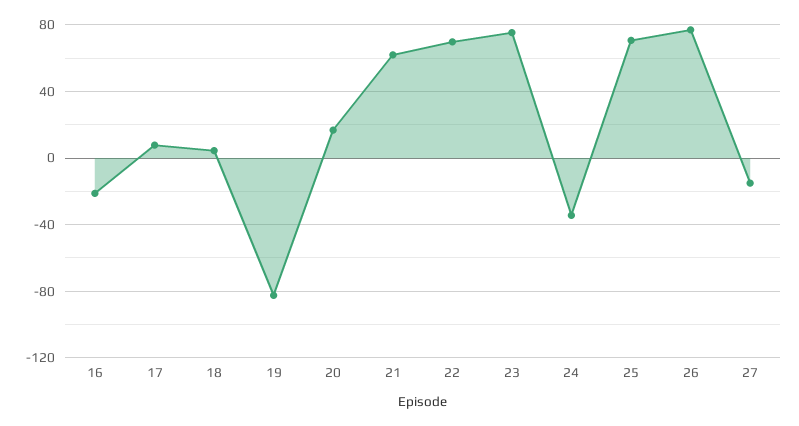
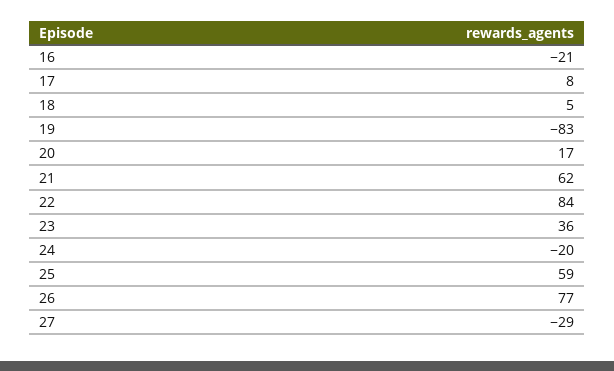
22: 70 -> 84
23: 75 -> 36
24: -35 -> -20
25: 70 -> 59
27: -15 -> -29

